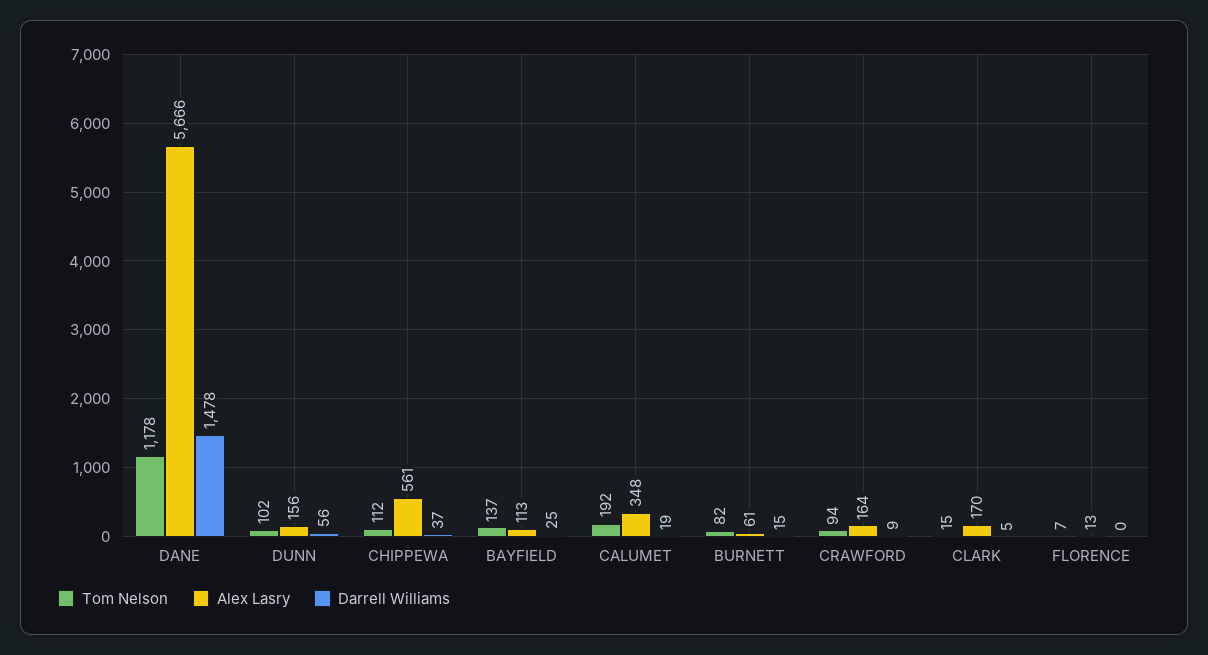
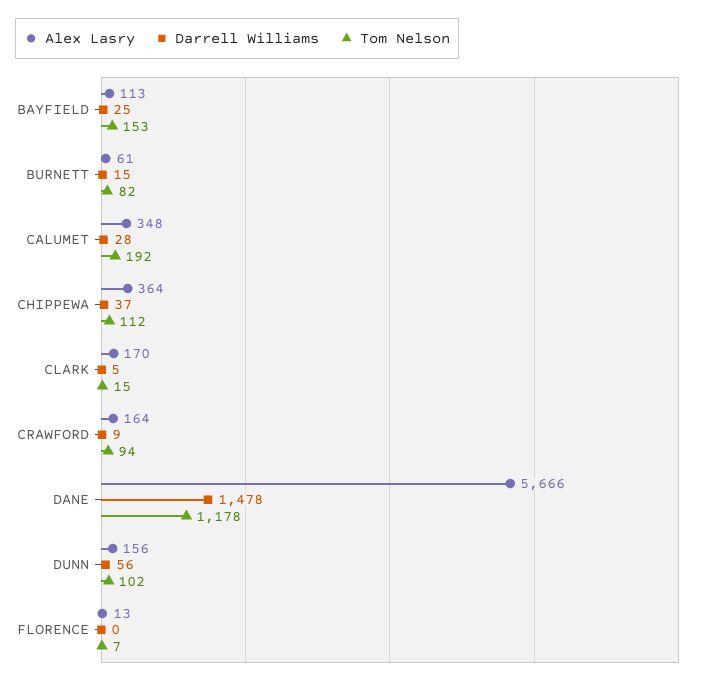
Alex Lasry, CHIPPEWA: 561 -> 364
Tom Nelson, BAYFIELD: 137 -> 153
Darrell Williams, CALUMET: 19 -> 28

